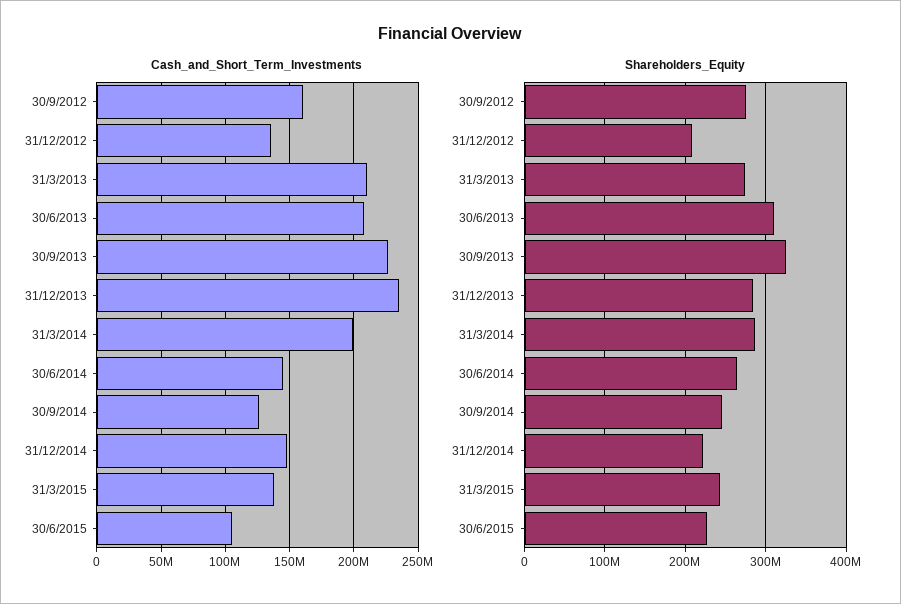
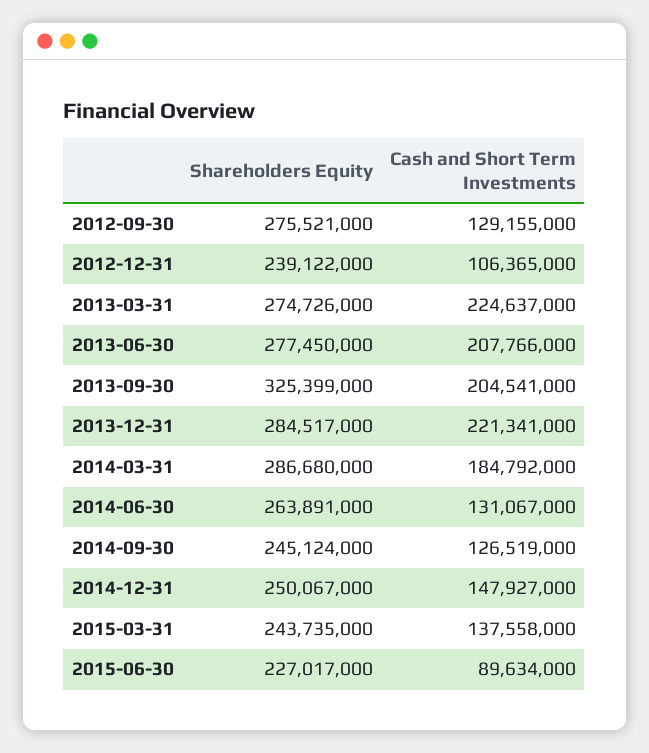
Cash_and_Short_Term_Investments, 30/9/2012: 160000000 -> 129155000
Cash_and_Short_Term_Investments, 31/12/2012: 135000000 -> 106365000
Cash_and_Short_Term_Investments, 31/3/2013: 210000000 -> 224637000
Cash_and_Short_Term_Investments, 30/9/2013: 225000000 -> 204541000
Cash_and_Short_Term_Investments, 31/12/2013: 235000000 -> 221341000
Cash_and_Short_Term_Investments, 31/3/2014: 200000000 -> 184792000
Cash_and_Short_Term_Investments, 30/6/2014: 145000000 -> 131067000
Cash_and_Short_Term_Investments, 30/6/2015: 105000000 -> 89634000
Shareholders_Equity, 31/12/2012: 210000000 -> 239122000
Shareholders_Equity, 30/6/2013: 310000000 -> 277450000
Shareholders_Equity, 31/12/2014: 220000000 -> 250067000

